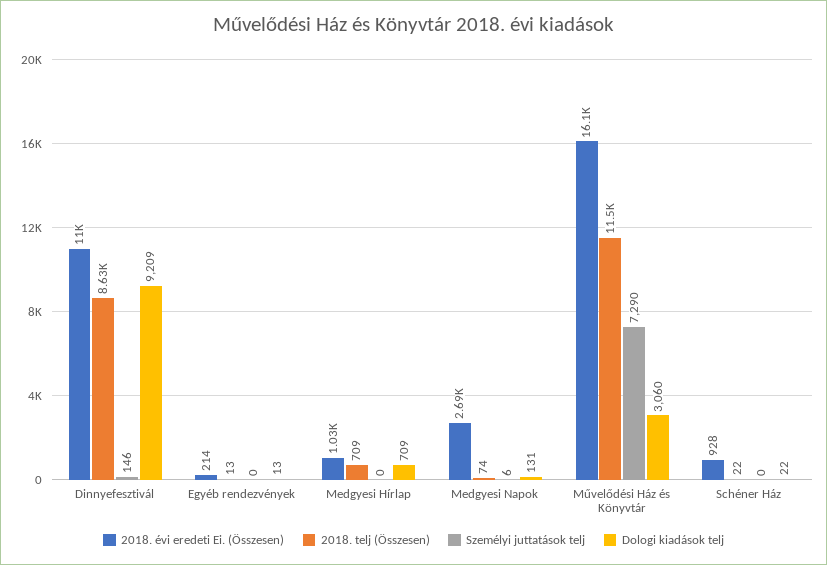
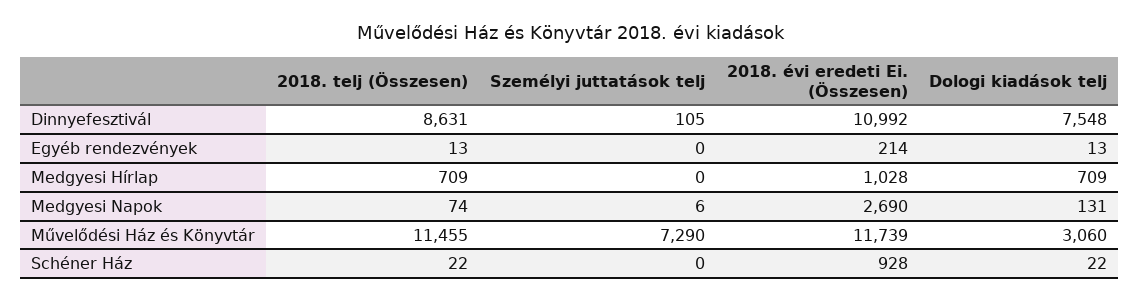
Személyi juttatások telj, Dinnyefesztivál: 146 -> 105
Dologi kiadások telj, Dinnyefesztivál: 9209 -> 7548
2018. évi eredeti Ei. (Összesen), Művelődési Ház és Könyvtár: 16100 -> 11739

